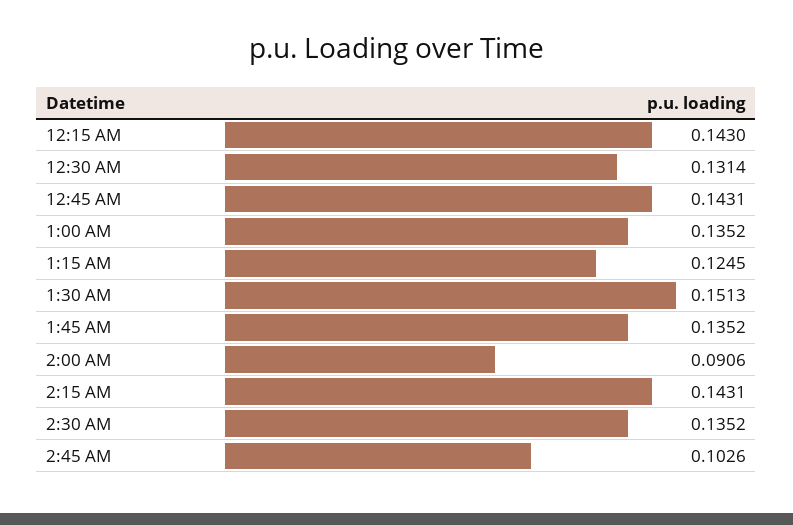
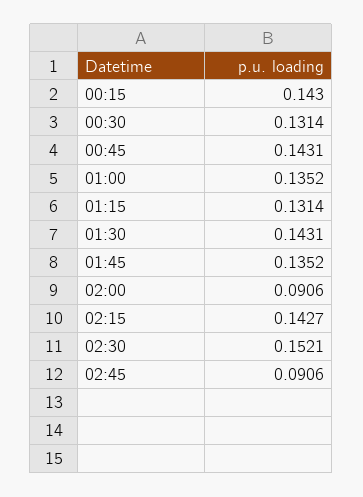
1:15 AM: 0.1245 -> 0.1314
1:30 AM: 0.1513 -> 0.1431
2:15 AM: 0.1431 -> 0.1427
2:30 AM: 0.1352 -> 0.1521
2:45 AM: 0.1026 -> 0.0906

